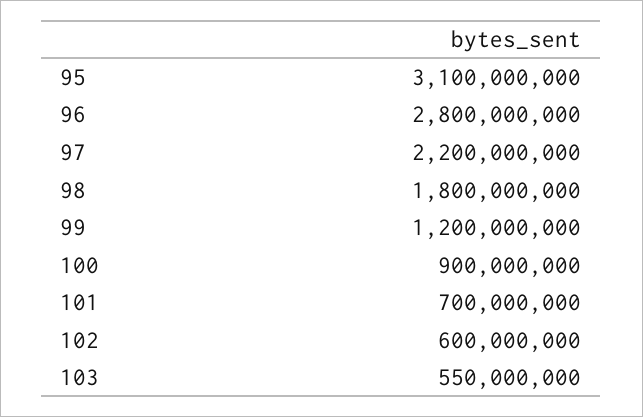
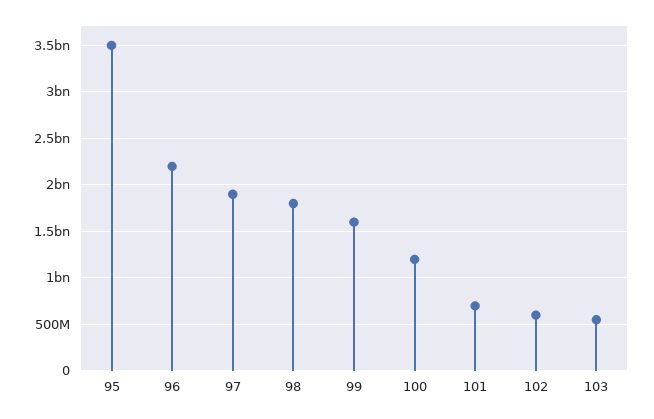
95: 3100000000 -> 3500000000
96: 2800000000 -> 2200000000
97: 2200000000 -> 1900000000
99: 1200000000 -> 1600000000
100: 900000000 -> 1200000000

